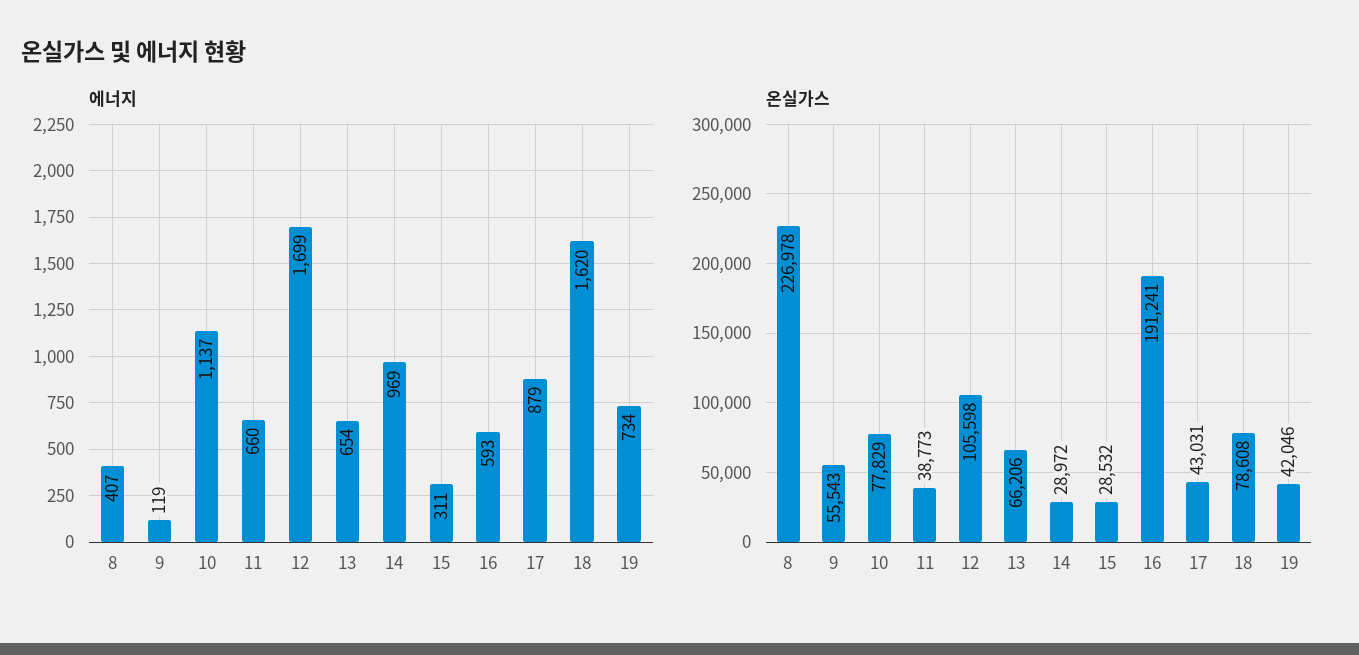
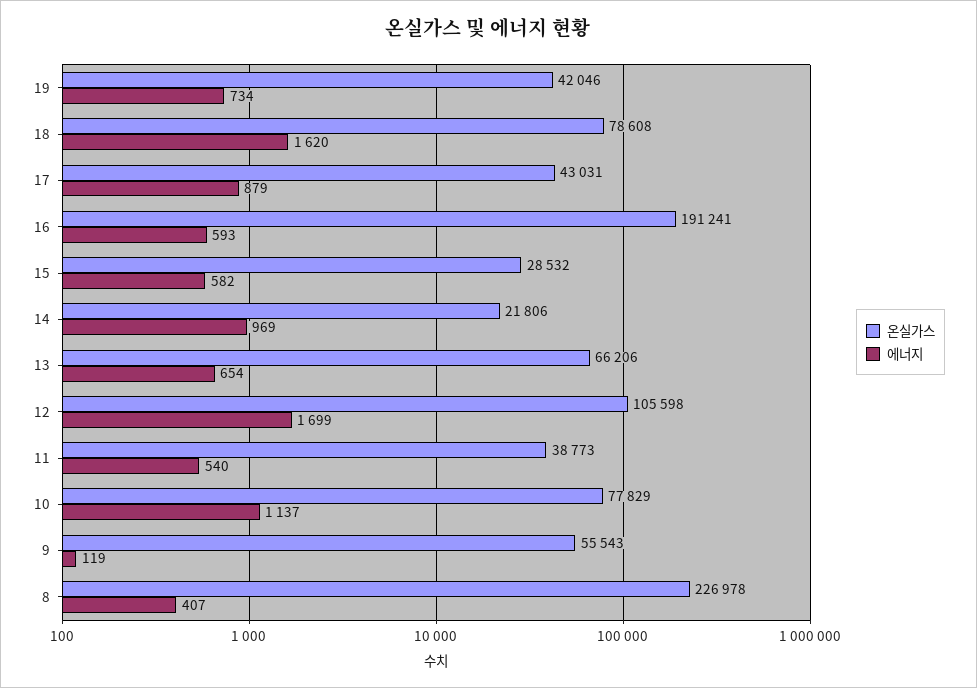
에너지, 11: 660 -> 540
에너지, 15: 311 -> 582
온실가스, 14: 28972 -> 21806

